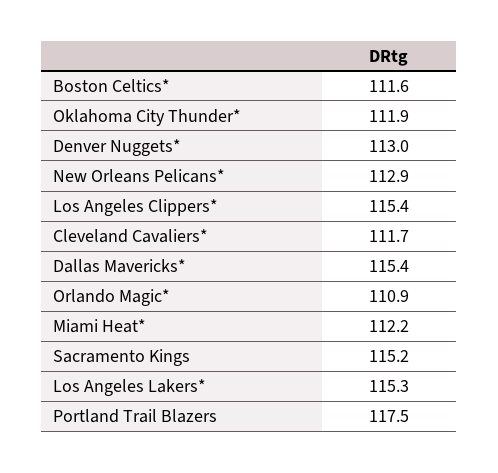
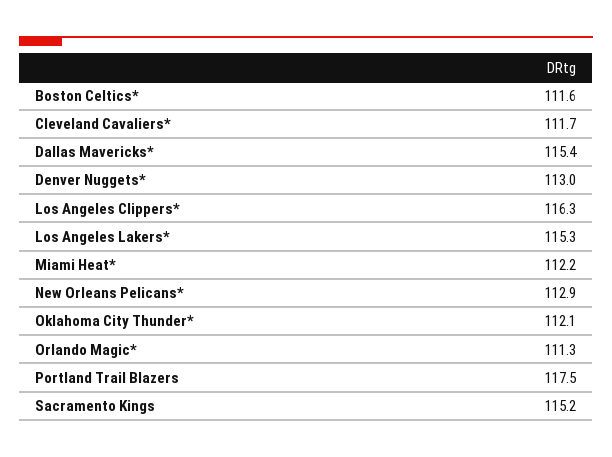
Oklahoma City Thunder*: 111.9 -> 112.1
Los Angeles Clippers*: 115.4 -> 116.3
Orlando Magic*: 110.9 -> 111.3

